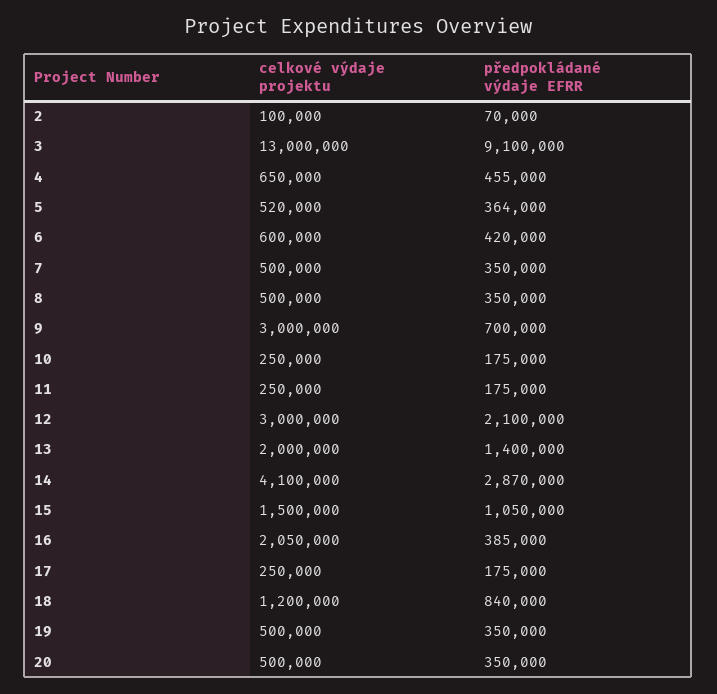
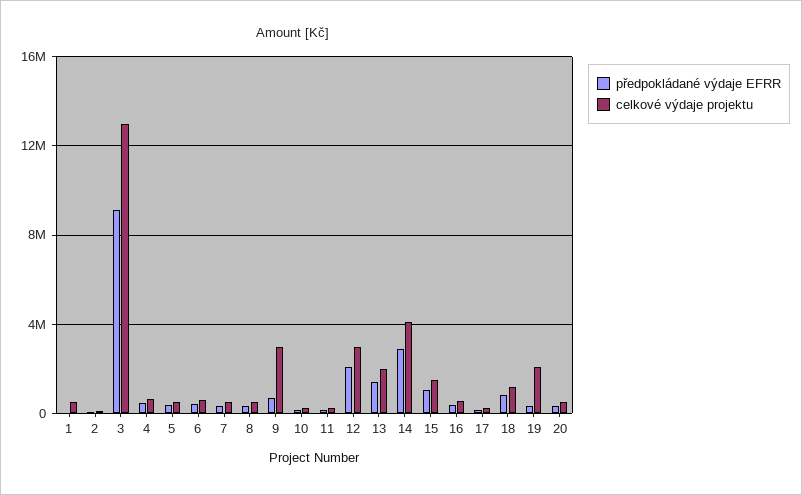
celkové výdaje projektu, 16: 2050000 -> 500000
celkové výdaje projektu, 19: 500000 -> 2000000
předpokládané výdaje EFRR, 1: none -> 0
celkové výdaje projektu, 1: none -> 500000

